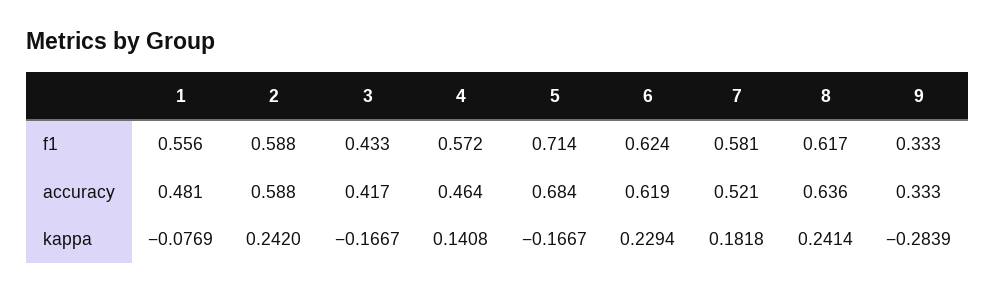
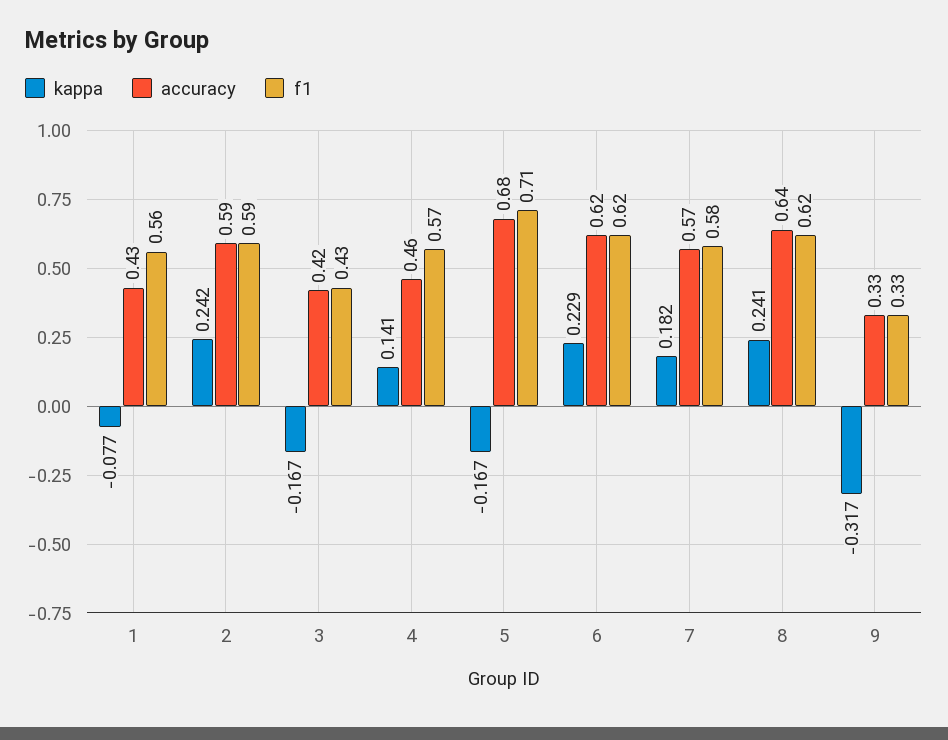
accuracy, 1: 0.481 -> 0.43
accuracy, 7: 0.521 -> 0.57
kappa, 9: -0.2839 -> -0.317

